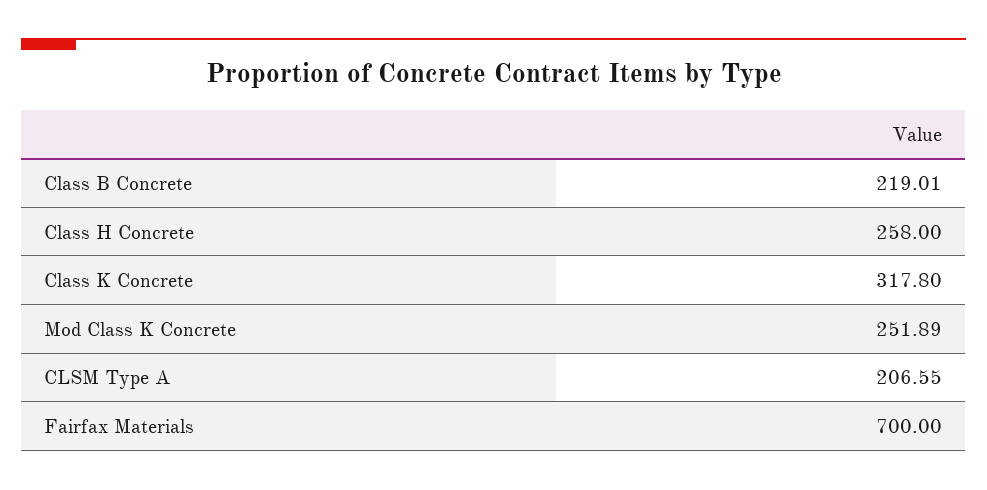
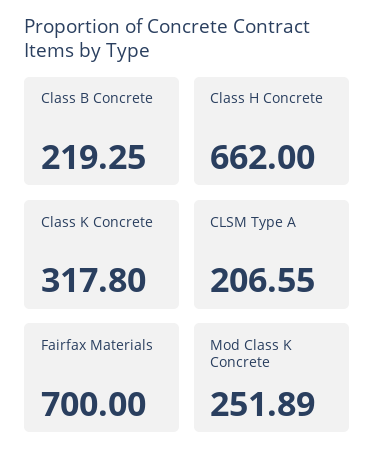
Class B Concrete: 219.01 -> 219.25
Class H Concrete: 258 -> 662

